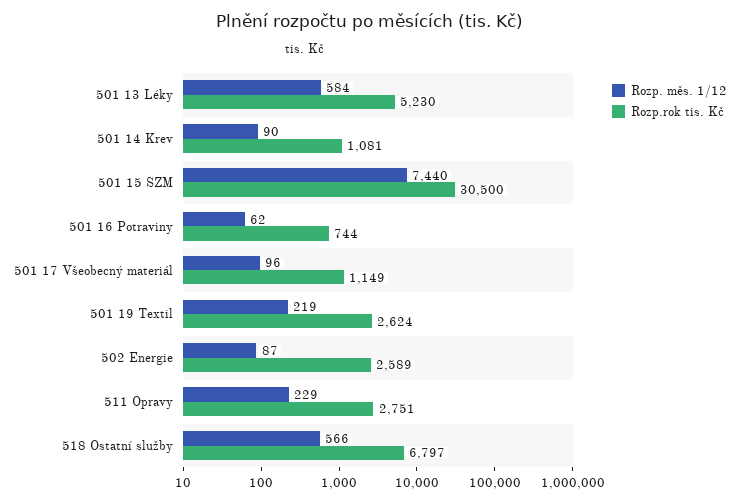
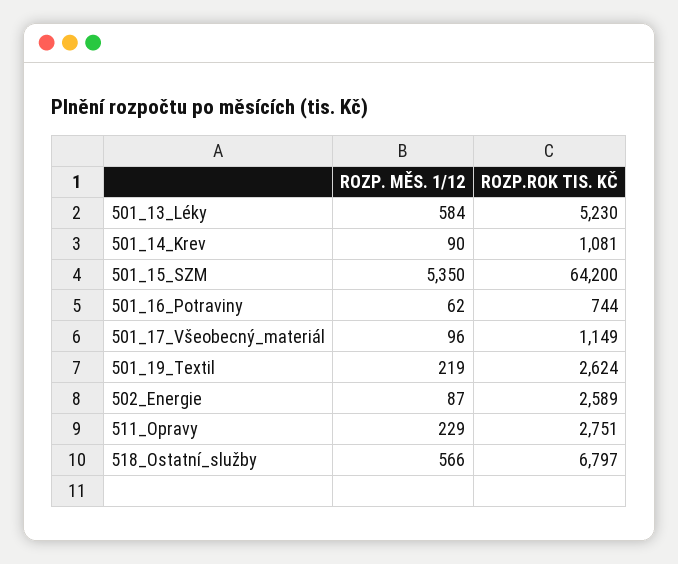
Rozp. měs. 1/12, 501 15 SZM: 7440 -> 5350
Rozp.rok tis. Kč, 501 15 SZM: 30500 -> 64200

